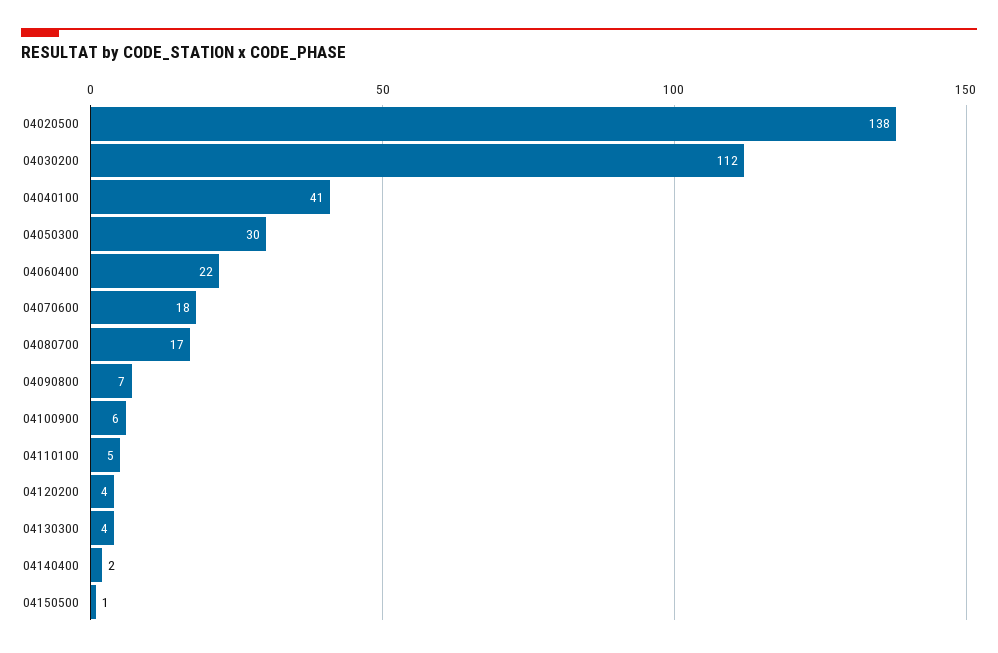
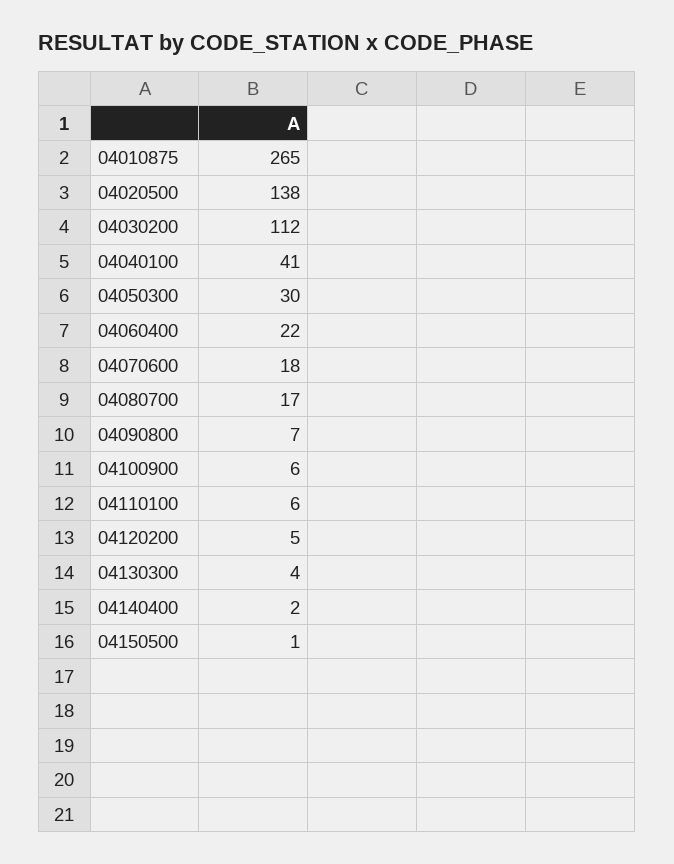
04110100: 5 -> 6
04120200: 4 -> 5
04010875: none -> 265

